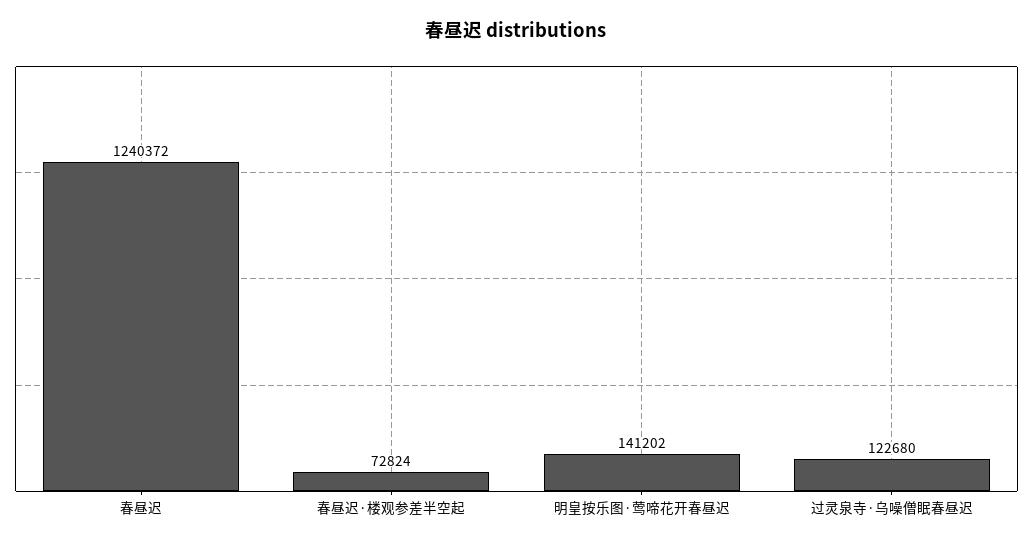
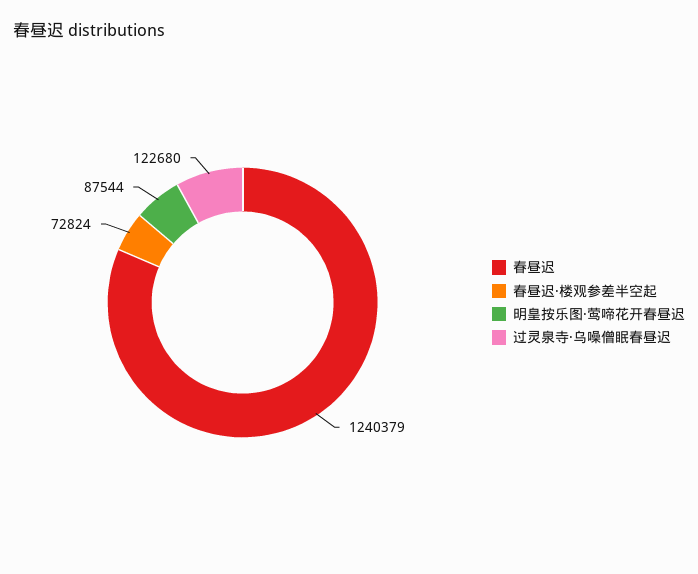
春昼迟: 1240372 -> 1240379
明皇按乐图·莺啼花开春昼迟: 141202 -> 87544

